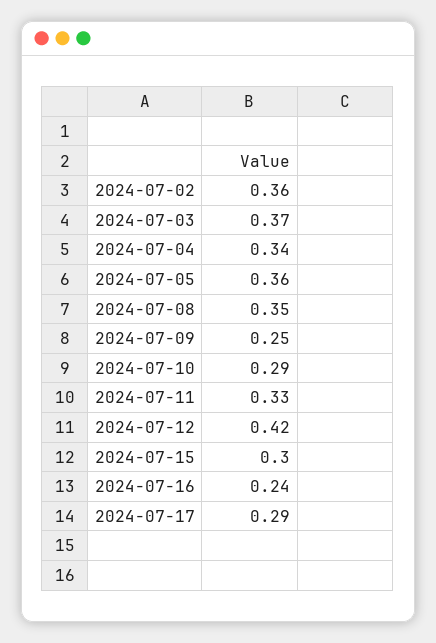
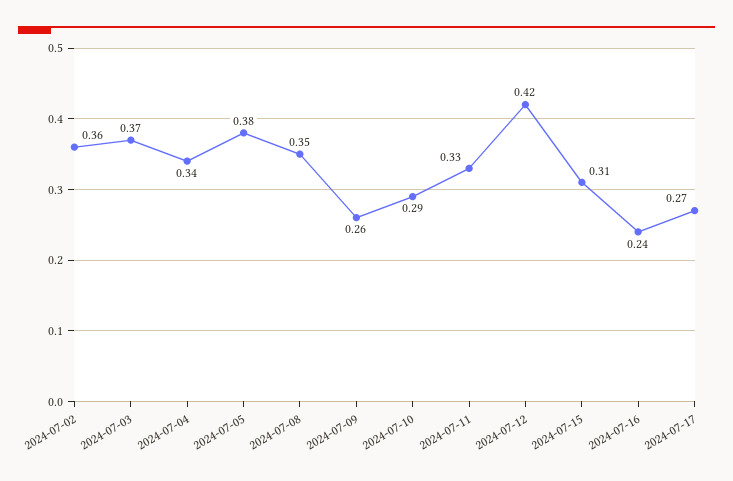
2024-07-05: 0.36 -> 0.38
2024-07-09: 0.25 -> 0.26
2024-07-15: 0.3 -> 0.31
2024-07-17: 0.29 -> 0.27

